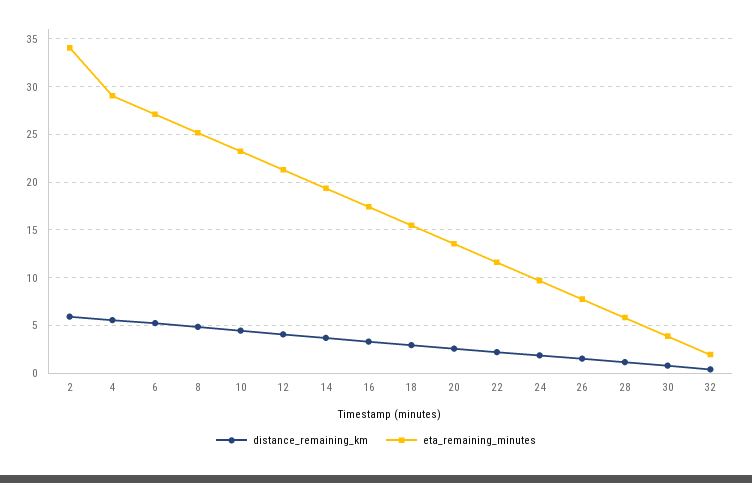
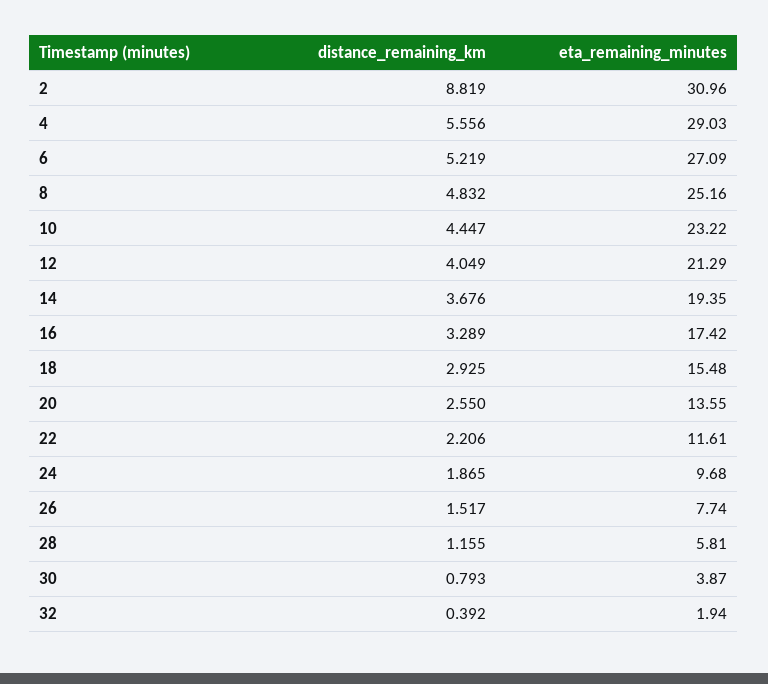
distance_remaining_km, 2: 6 -> 8.819
eta_remaining_minutes, 2: 34 -> 30.96

